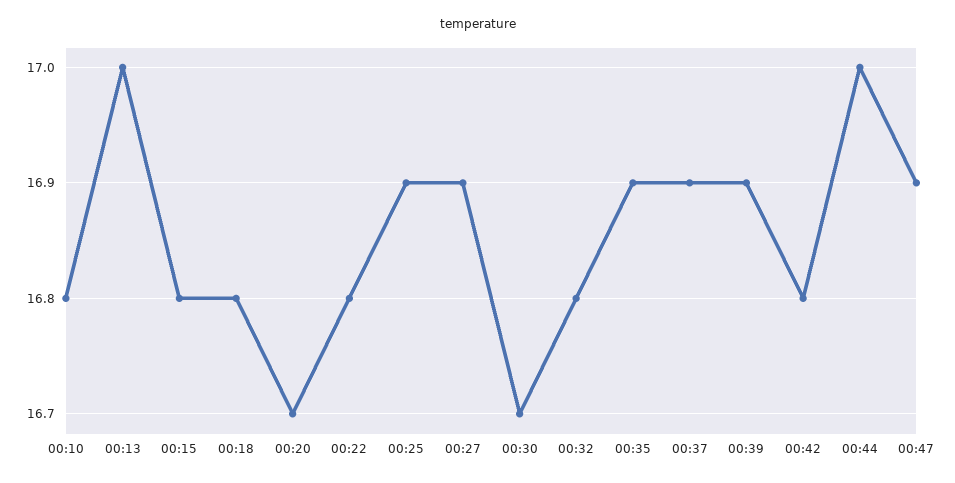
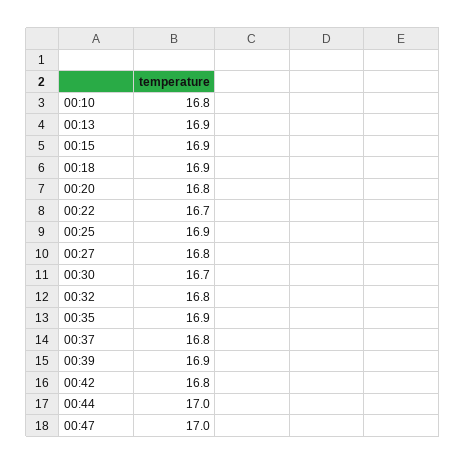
00:13: 17 -> 16.9
00:15: 16.8 -> 16.9
00:18: 16.8 -> 16.9
00:20: 16.7 -> 16.8
00:22: 16.8 -> 16.7
00:27: 16.9 -> 16.8
00:37: 16.9 -> 16.8
00:47: 16.9 -> 17

